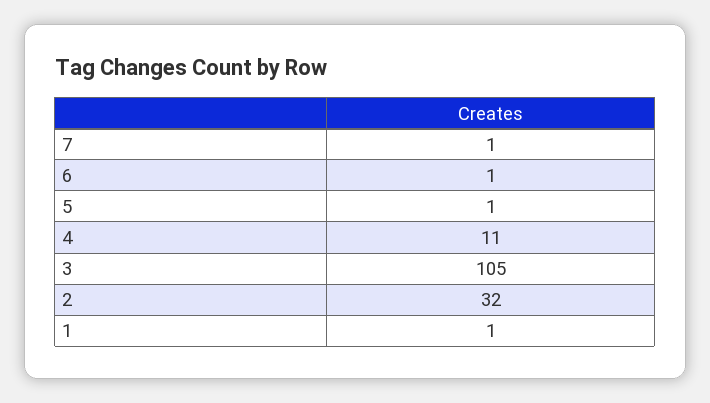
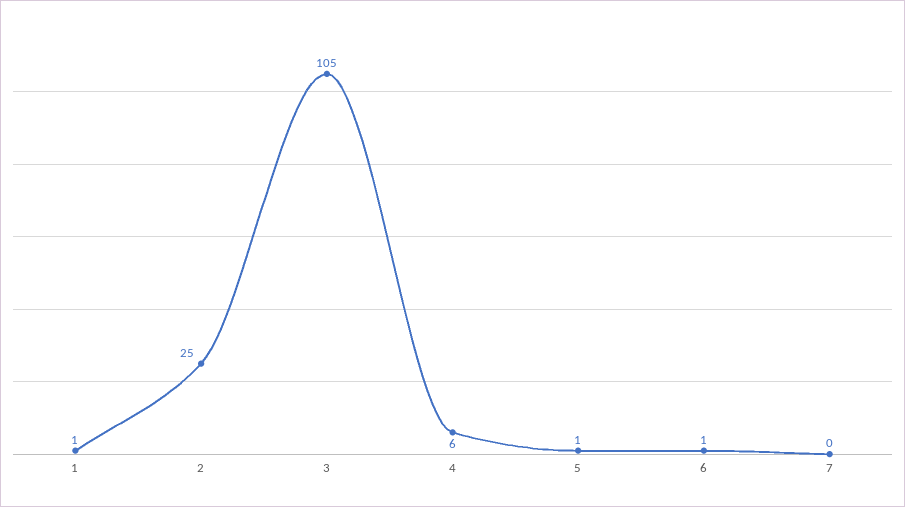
7: 1 -> 0
4: 11 -> 6
2: 32 -> 25

